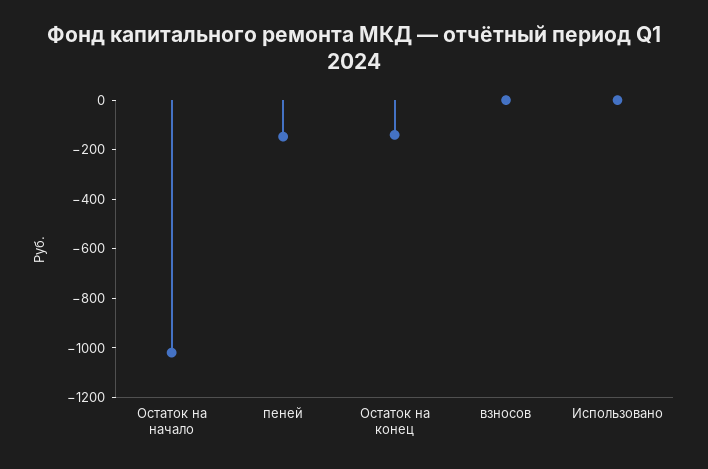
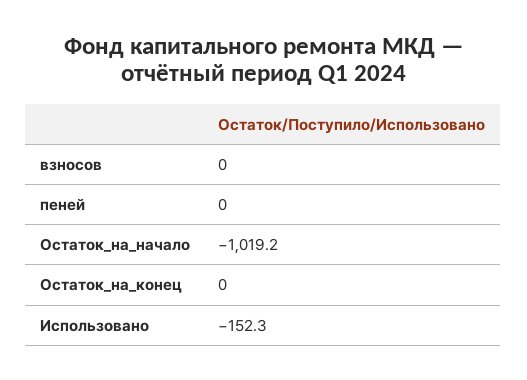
пеней: -150 -> 0
Остаток на конец: -150 -> 0
Использовано: 0 -> -152.3

